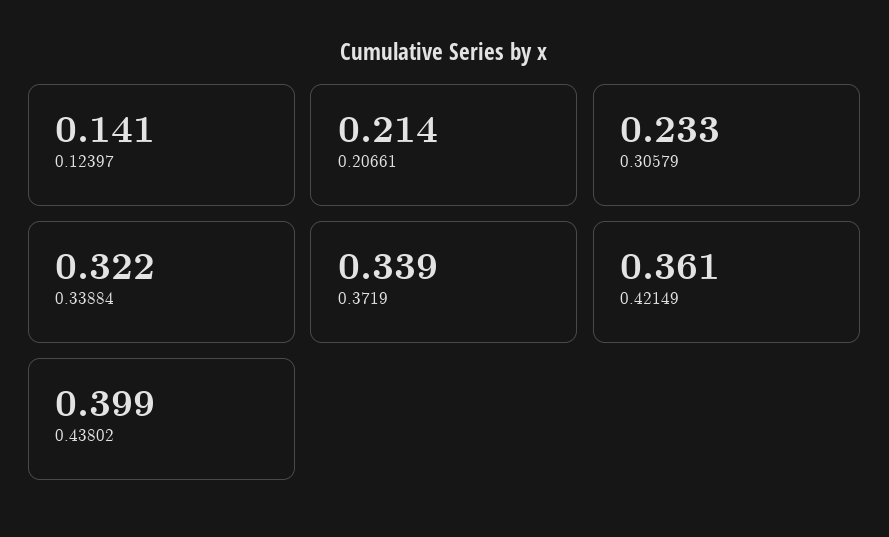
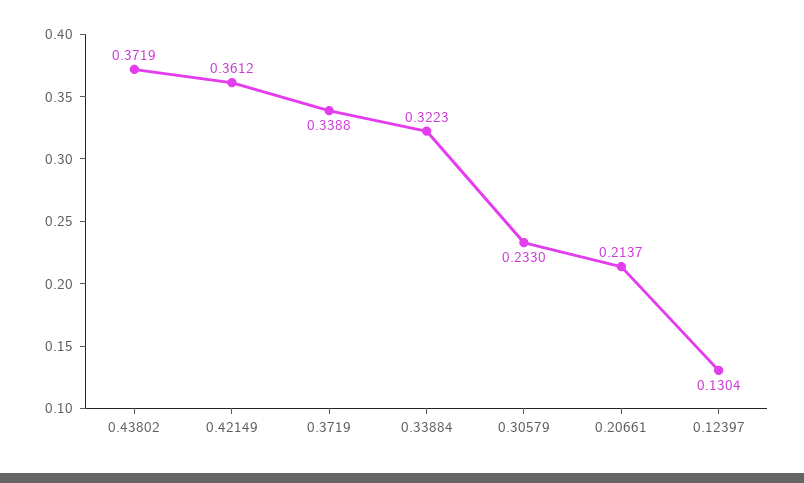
0.12397: 0.141 -> 0.1304
0.43802: 0.399 -> 0.3719

